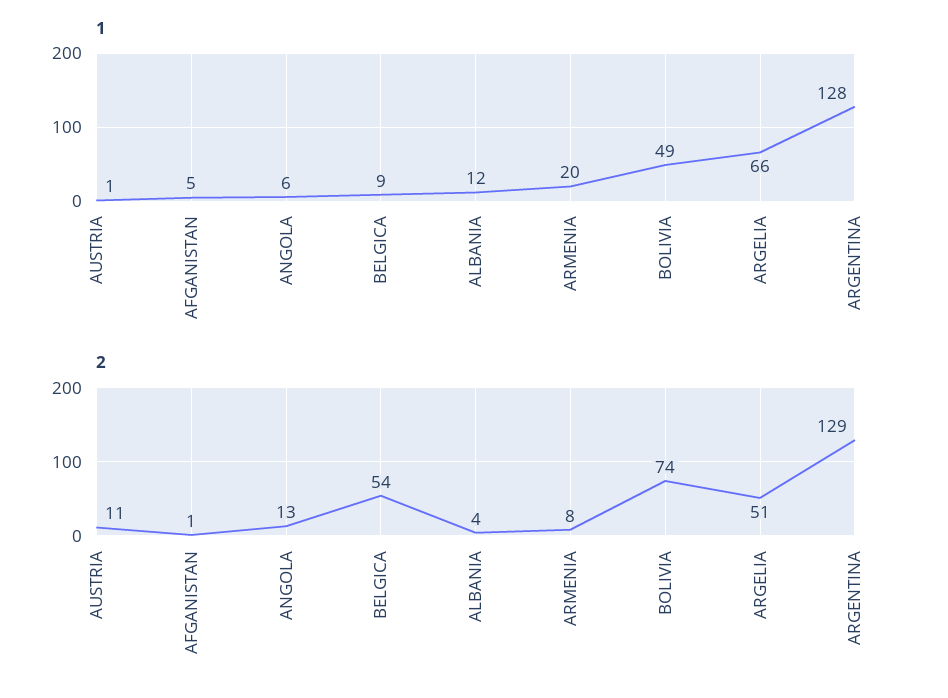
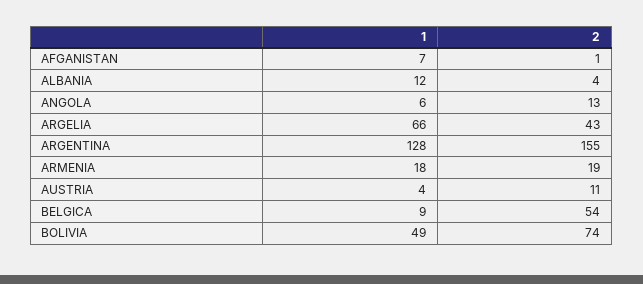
1, AUSTRIA: 1 -> 4
1, AFGANISTAN: 5 -> 7
1, ARMENIA: 20 -> 18
2, ARMENIA: 8 -> 19
2, ARGELIA: 51 -> 43
2, ARGENTINA: 129 -> 155

